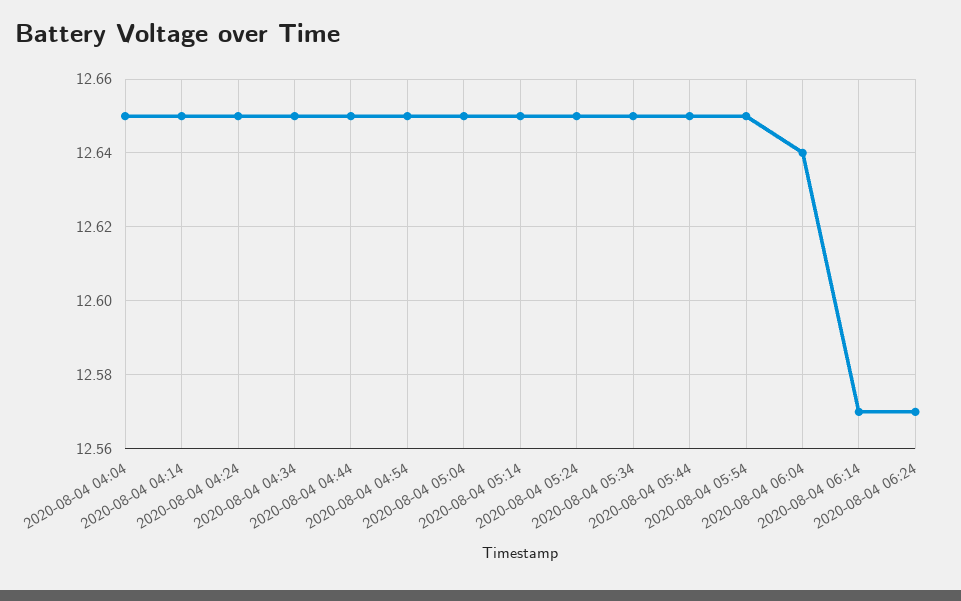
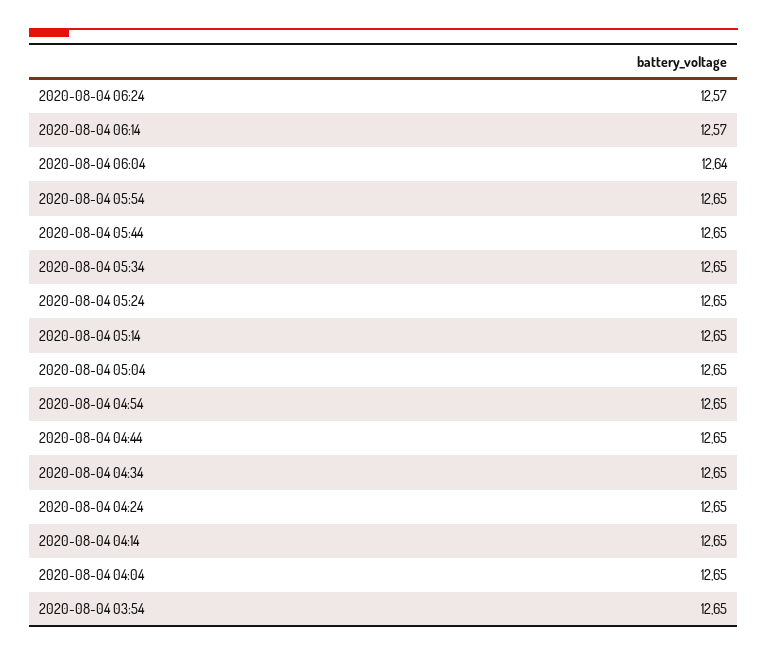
2020-08-04 03:54: none -> 12.65

